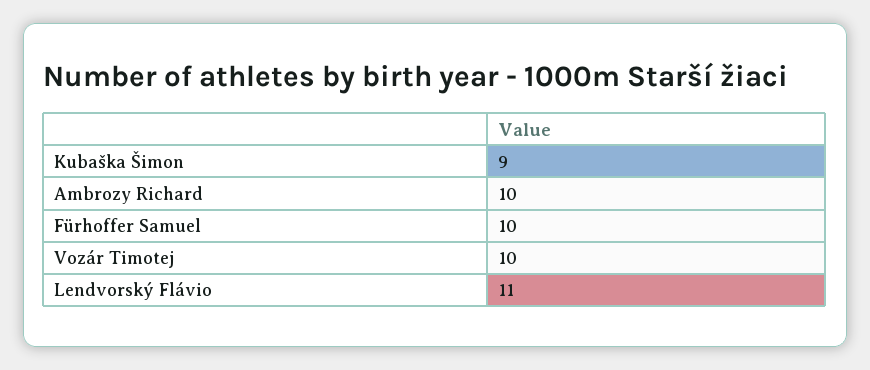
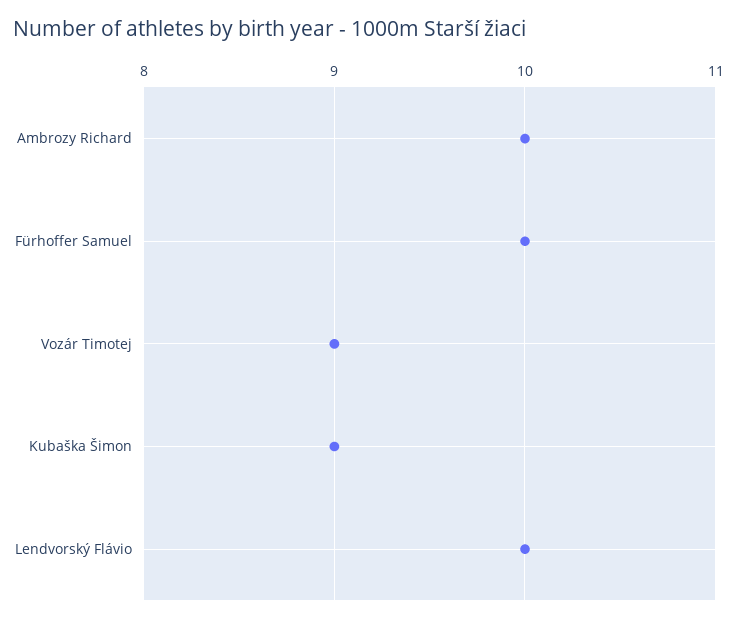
Vozár Timotej: 10 -> 9
Lendvorský Flávio: 11 -> 10

